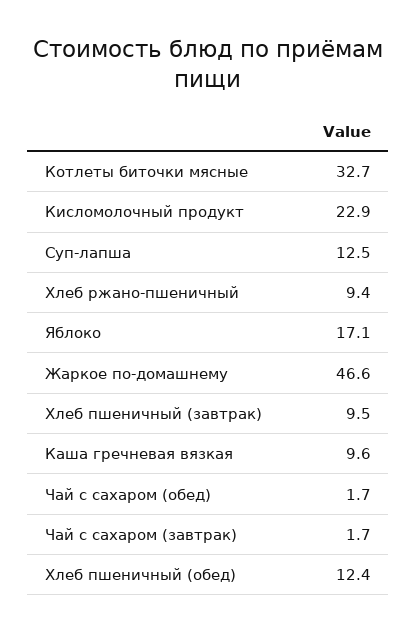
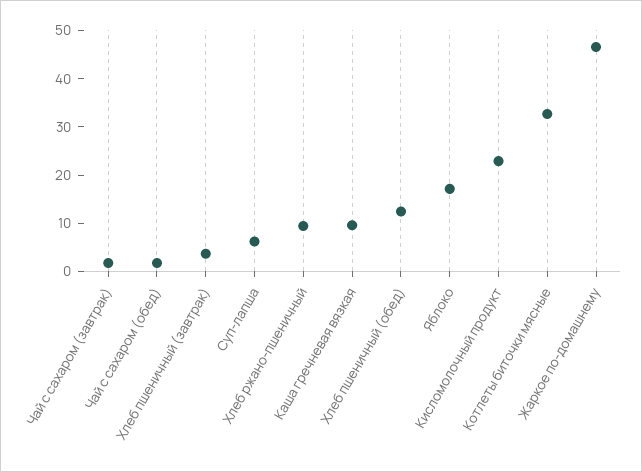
Суп-лапша: 12.5 -> 6
Хлеб пшеничный (завтрак): 9.5 -> 4

